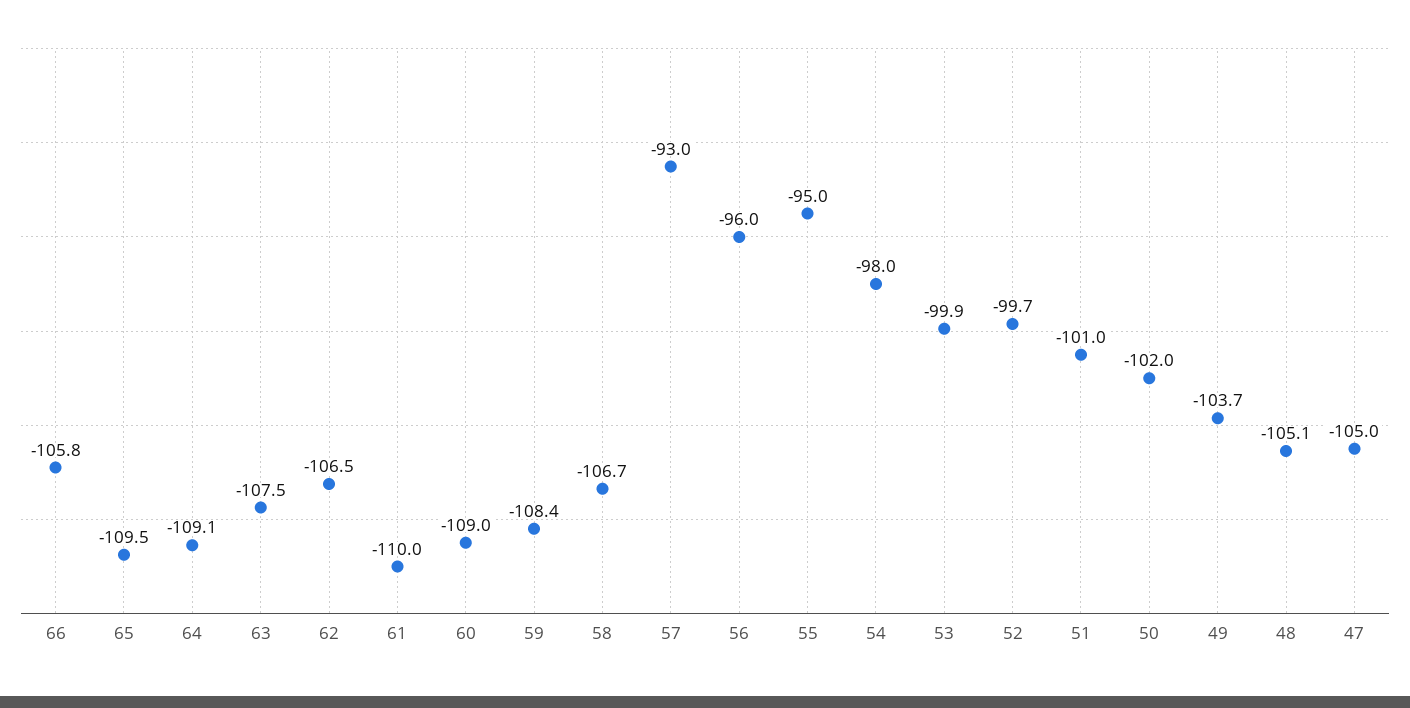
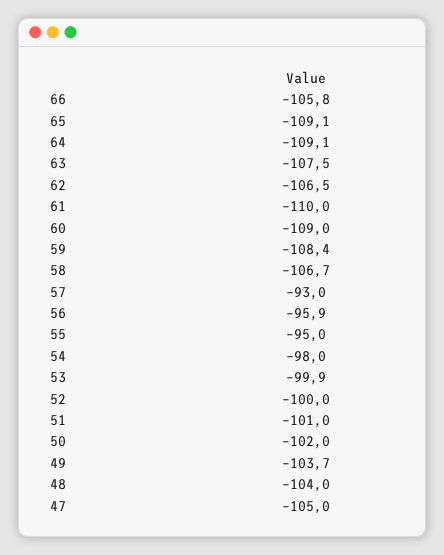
65: -109.5 -> -109.1
56: -96 -> -95.9
52: -99.7 -> -100
48: -105.1 -> -104

